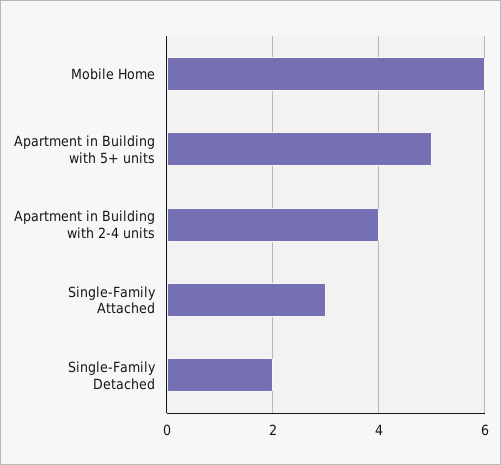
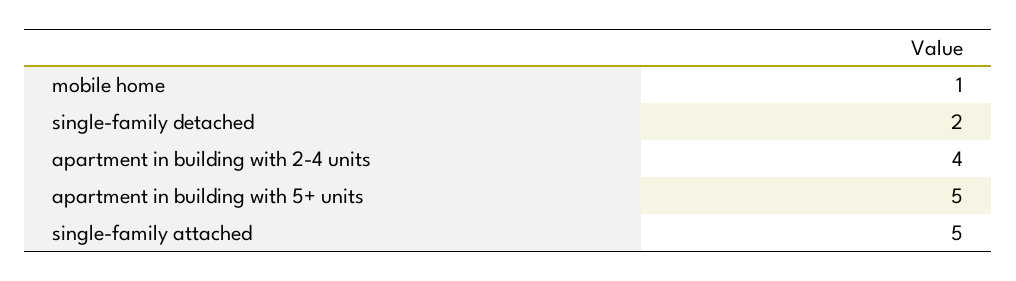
Mobile Home: 6 -> 1
Single-Family Attached: 3 -> 5

